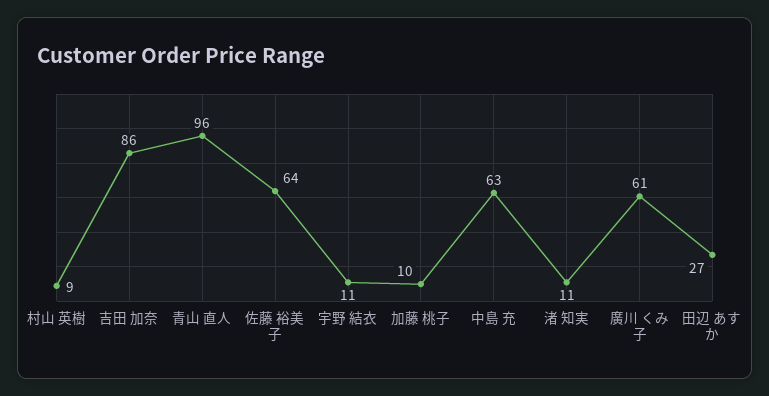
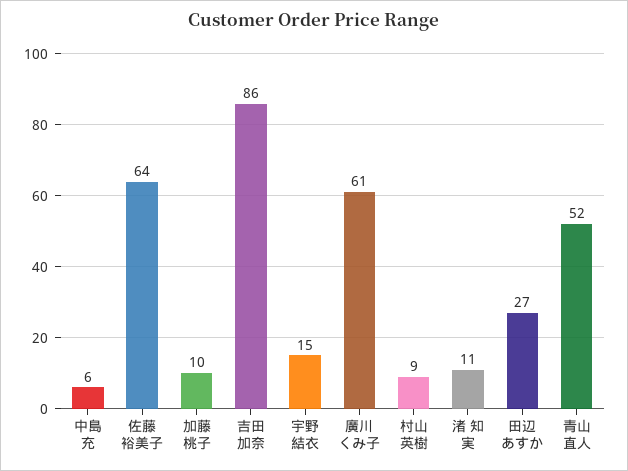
青山 直人: 96 -> 52
宇野 結衣: 11 -> 15
中島 充: 63 -> 6

